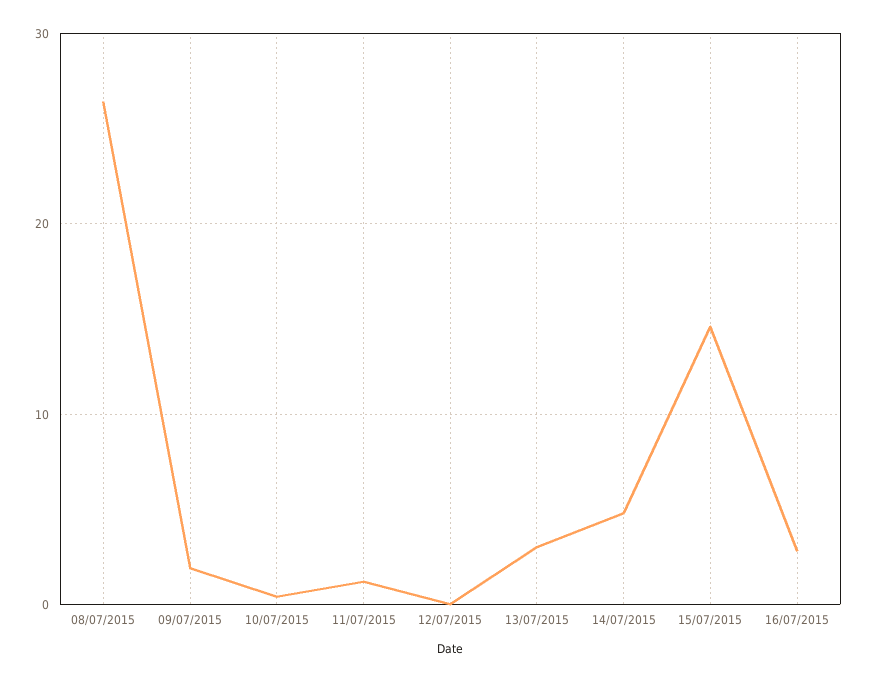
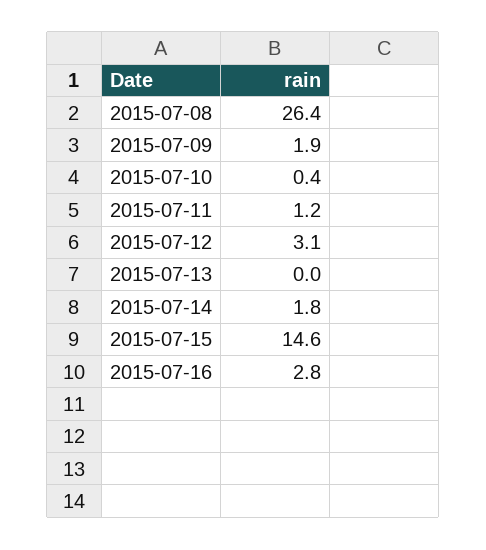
12/07/2015: 0 -> 3.1
13/07/2015: 3 -> 0
14/07/2015: 5 -> 1.8

